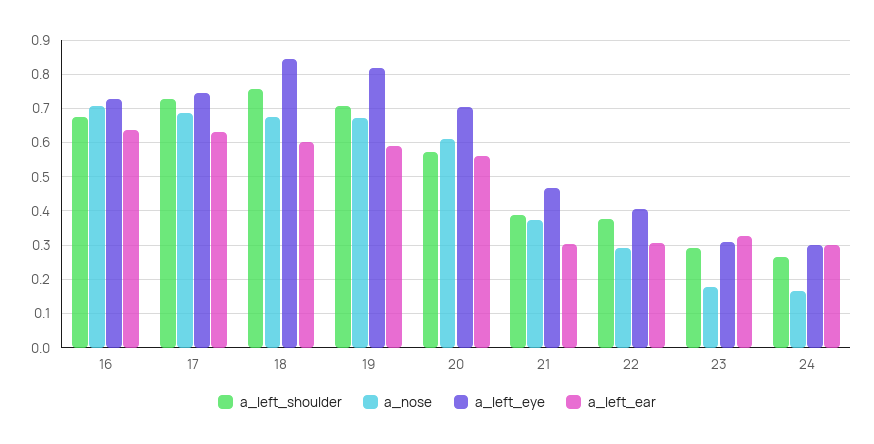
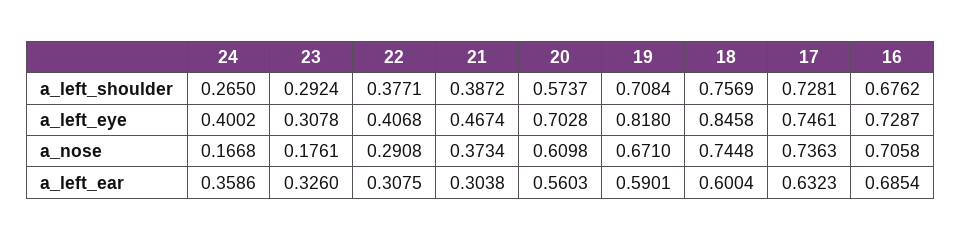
a_left_ear, 16: 0.64 -> 0.6854
a_nose, 17: 0.68 -> 0.7363
a_nose, 18: 0.68 -> 0.7448
a_left_eye, 24: 0.3 -> 0.4002
a_left_ear, 24: 0.3 -> 0.3586

